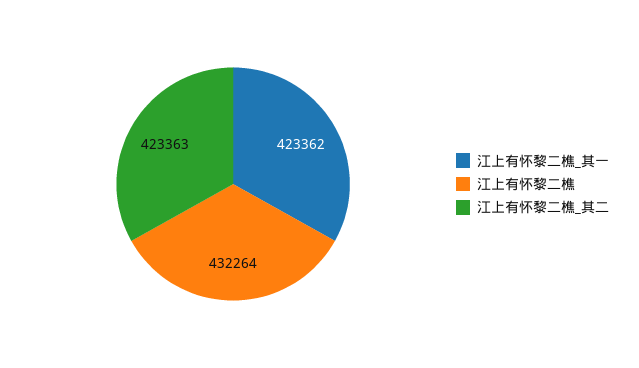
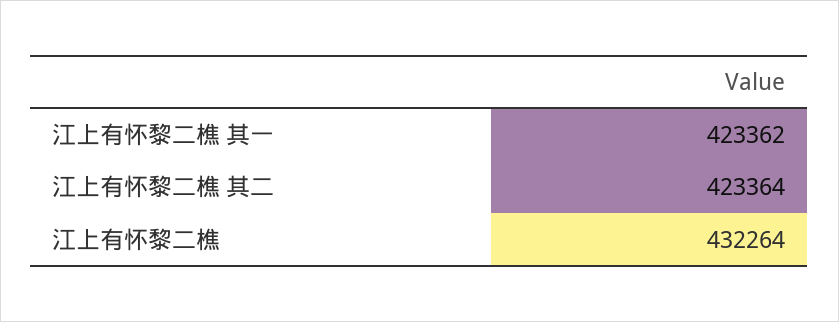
江上有怀黎二樵_其二: 423363 -> 423364

